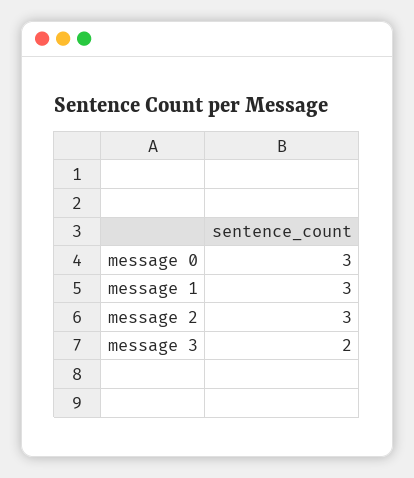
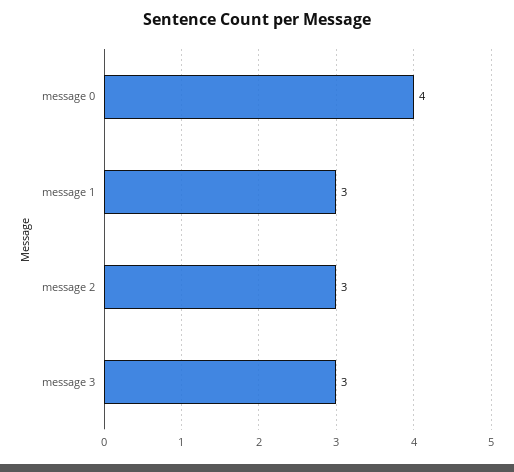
message 0: 3 -> 4
message 3: 2 -> 3

